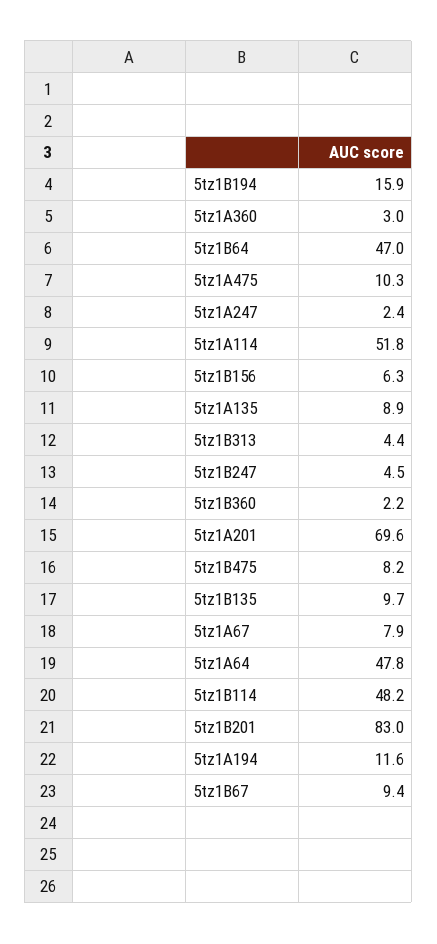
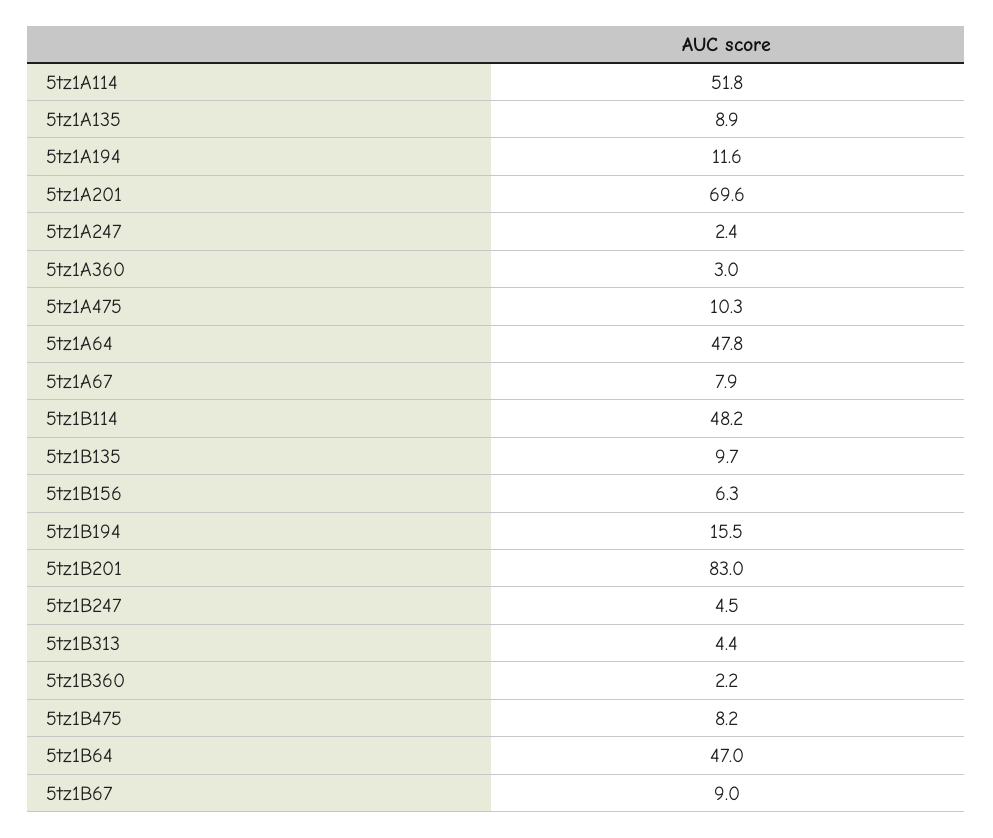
5tz1B194: 15.9 -> 15.5
5tz1B67: 9.4 -> 9

